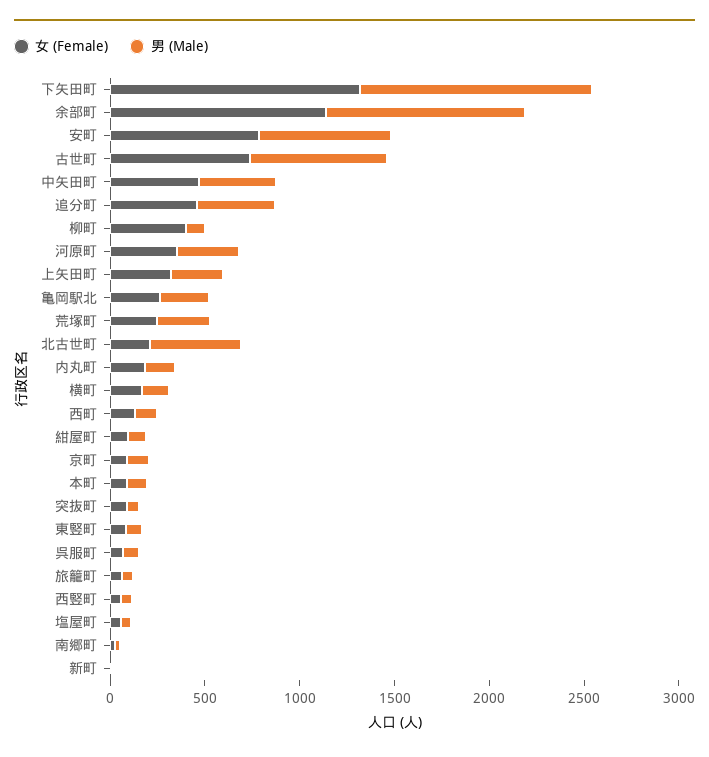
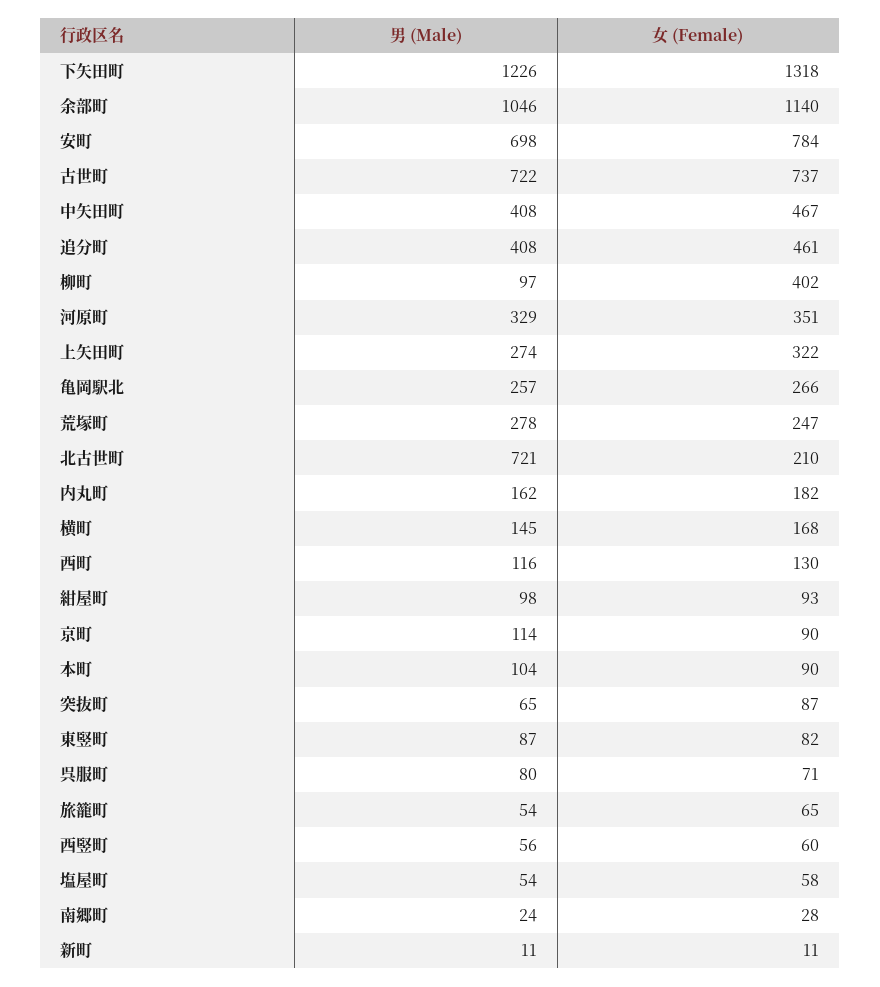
男 (Male), 北古世町: 500 -> 721

